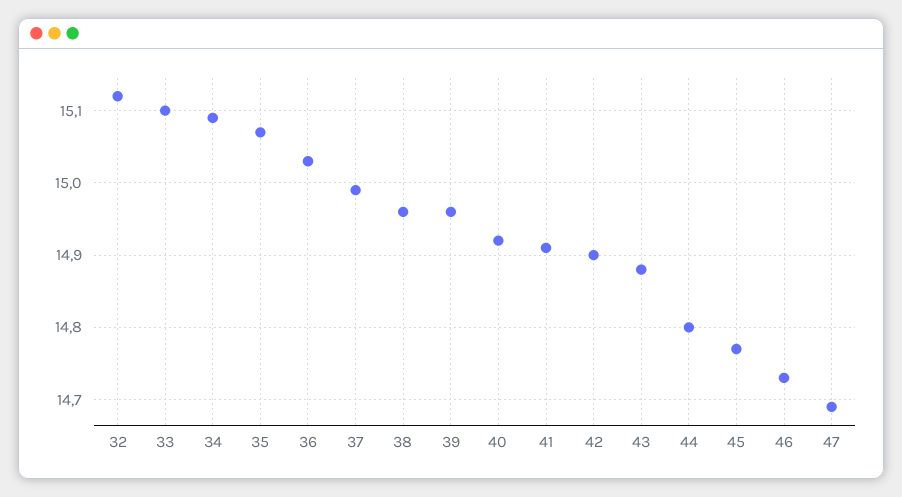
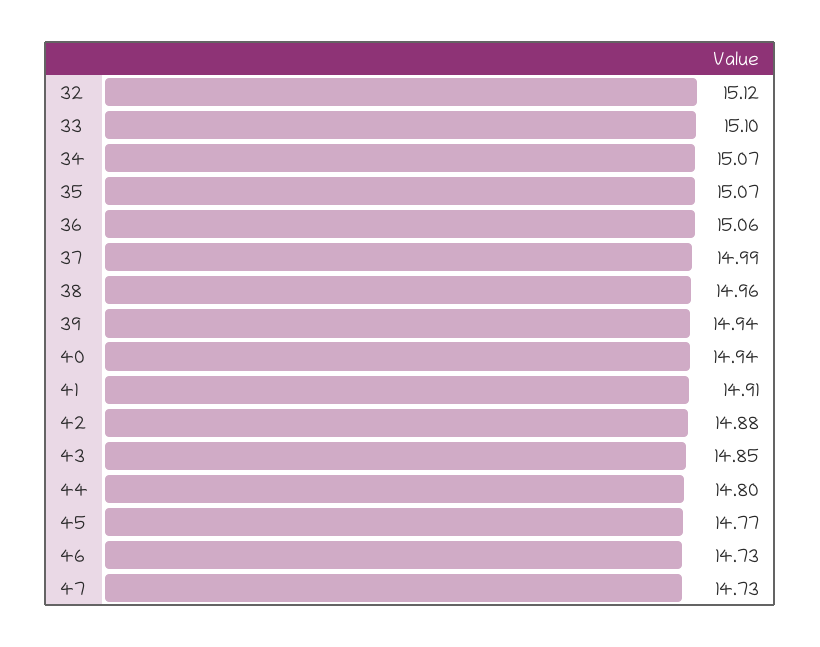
34: 15.09 -> 15.07
36: 15.03 -> 15.06
39: 14.96 -> 14.94
40: 14.92 -> 14.94
42: 14.9 -> 14.88
43: 14.88 -> 14.85
47: 14.69 -> 14.73

